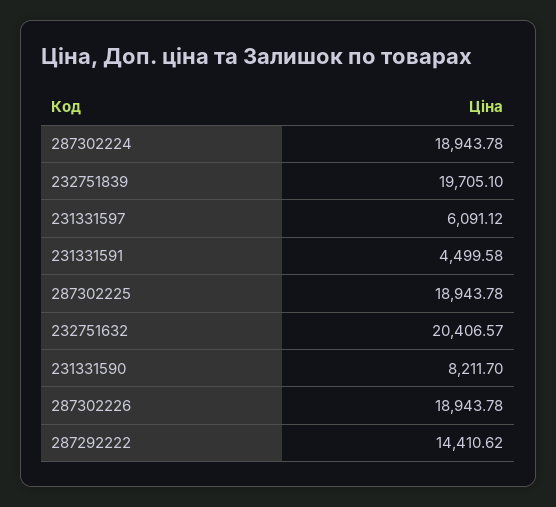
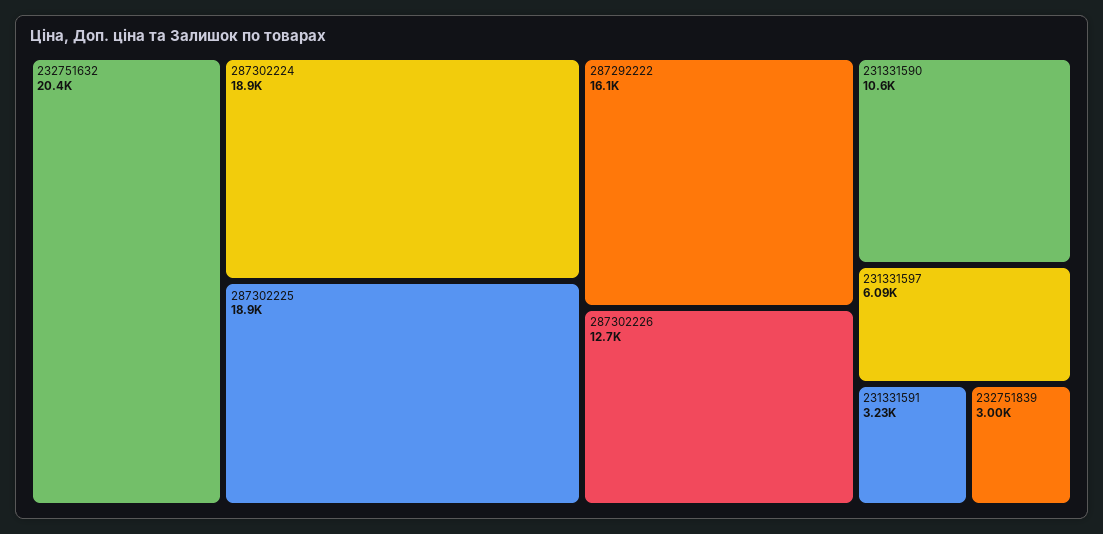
232751839: 19705.1 -> 3000
231331591: 4499.58 -> 3230
231331590: 8211.7 -> 10600
287302226: 18943.78 -> 12700
287292222: 14410.62 -> 16100

